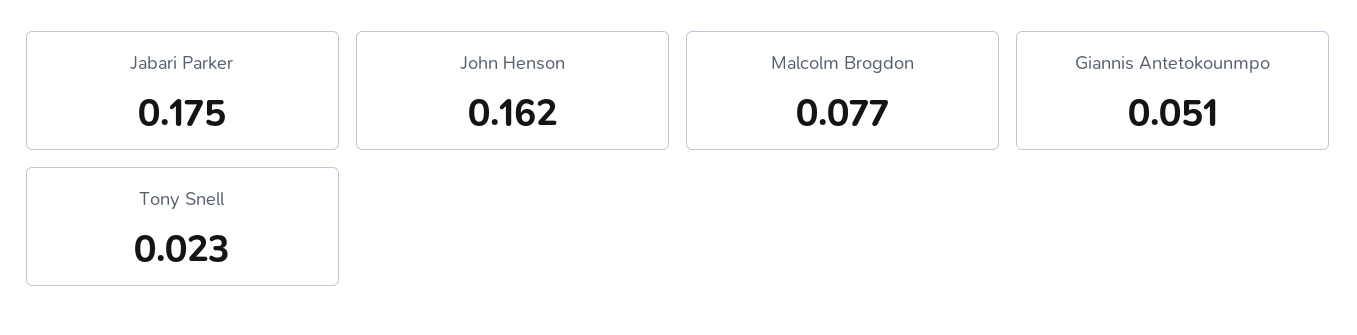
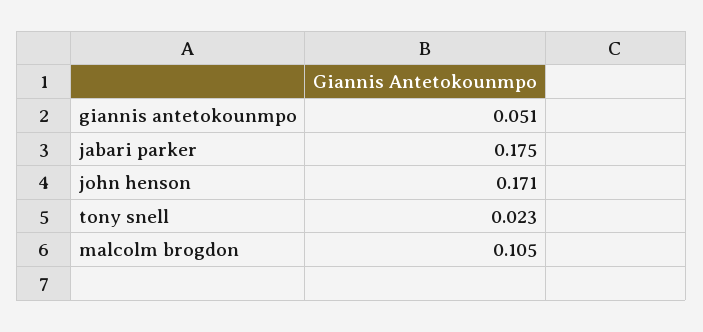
John Henson: 0.162 -> 0.171
Malcolm Brogdon: 0.077 -> 0.105

